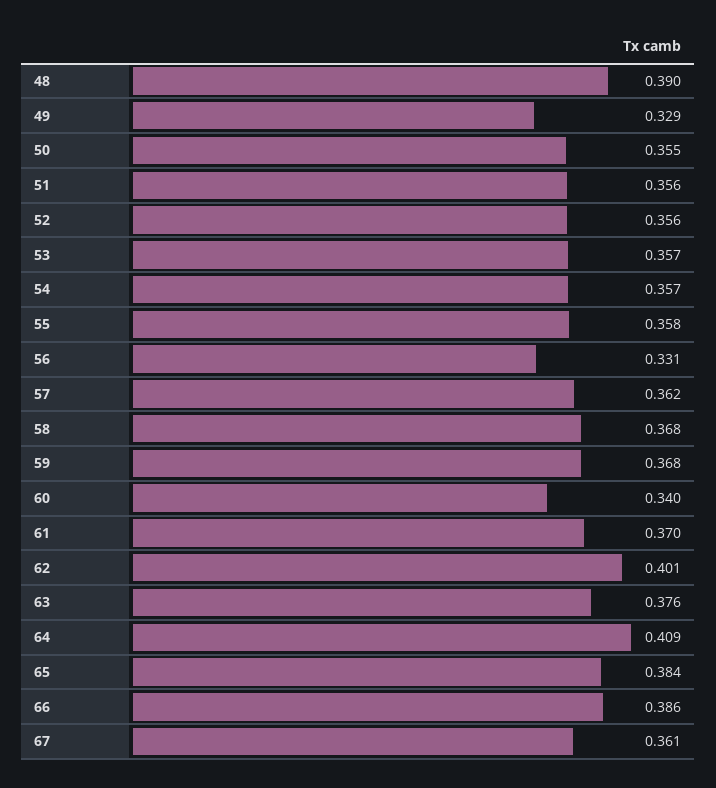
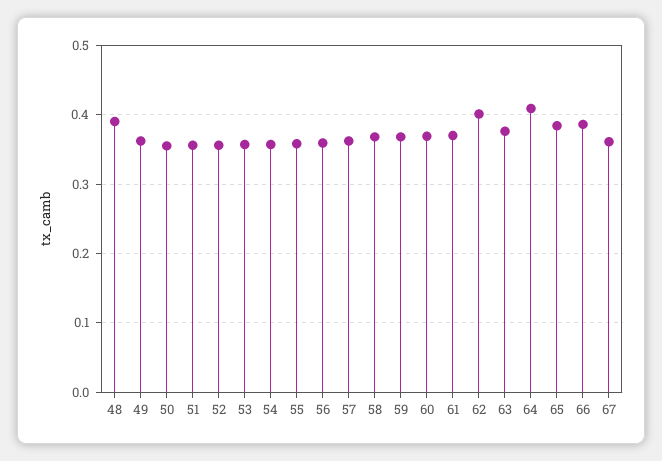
49: 0.329 -> 0.36
56: 0.331 -> 0.36
60: 0.34 -> 0.37

